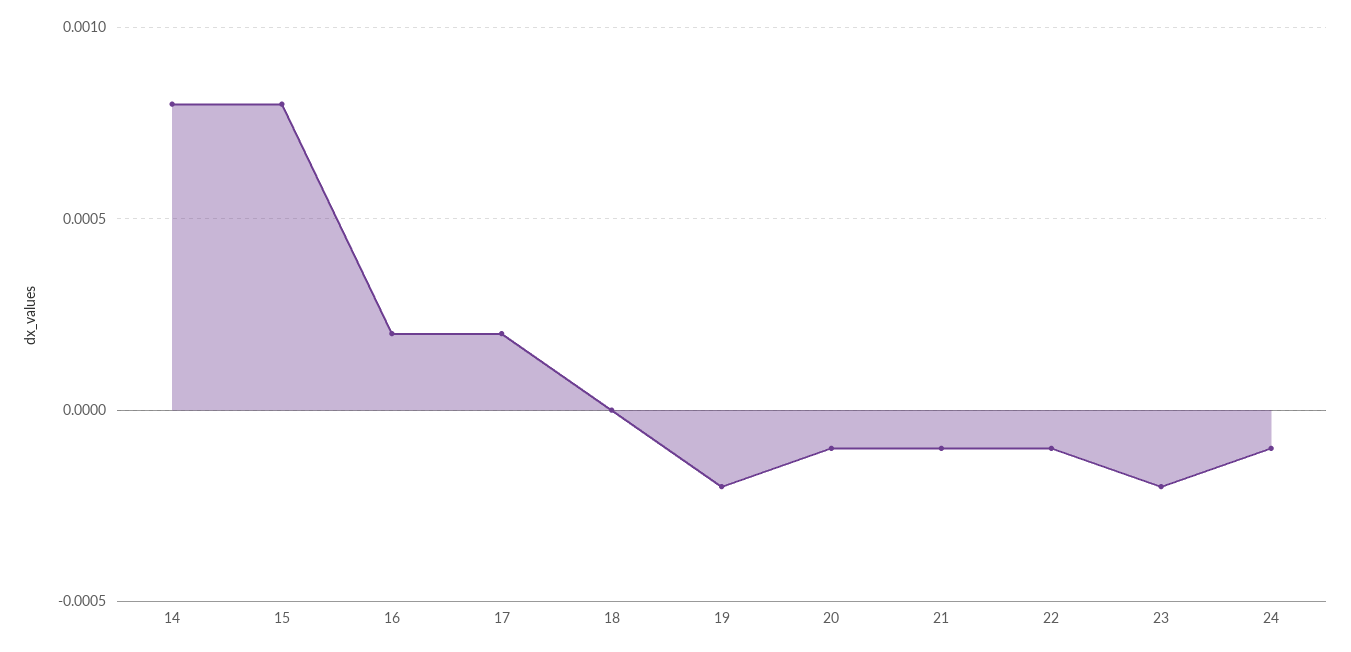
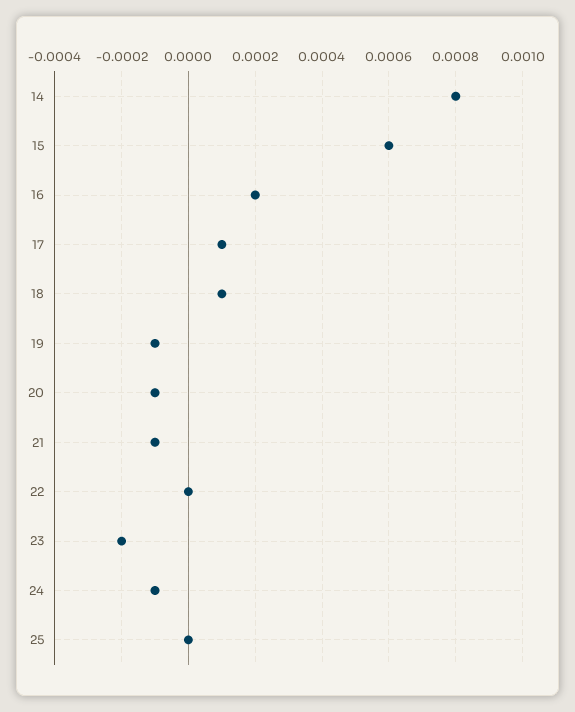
15: 0.0008 -> 0.0006
17: 0.0002 -> 0.0001
18: 0 -> 0.0001
19: -0.0002 -> -0.0001
22: -0.0001 -> 0
25: none -> 0

